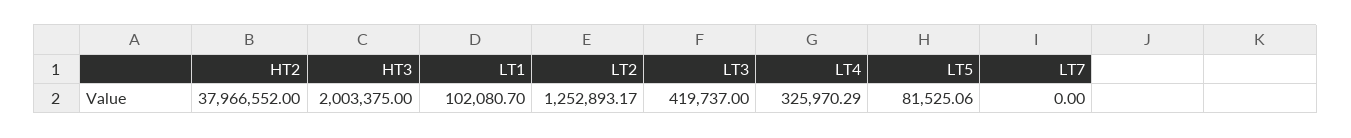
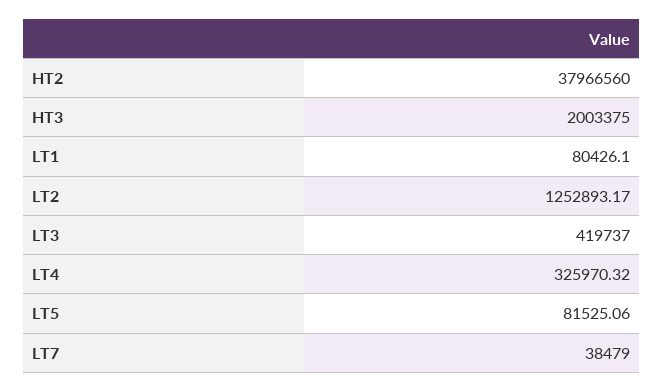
HT2: 37966552 -> 37966560
LT1: 102080.7 -> 80426.1
LT4: 325970.29 -> 325970.32
LT7: 0 -> 38479

